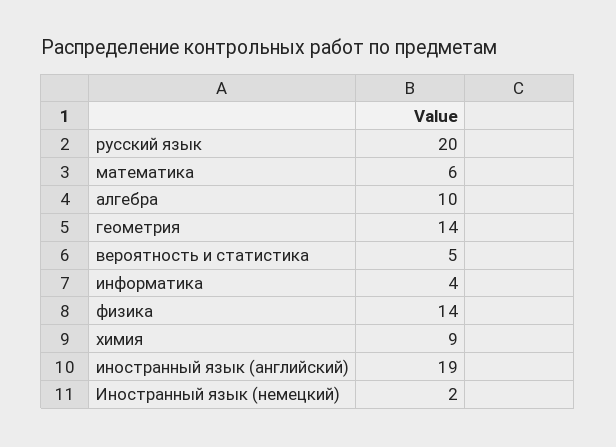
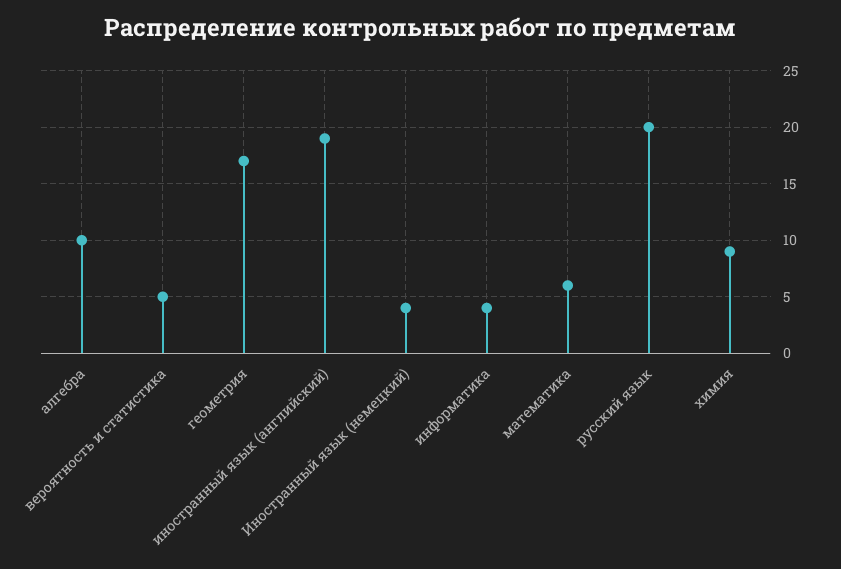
геометрия: 14 -> 17
физика: 14 -> none
Иностранный язык (немецкий): 2 -> 4

